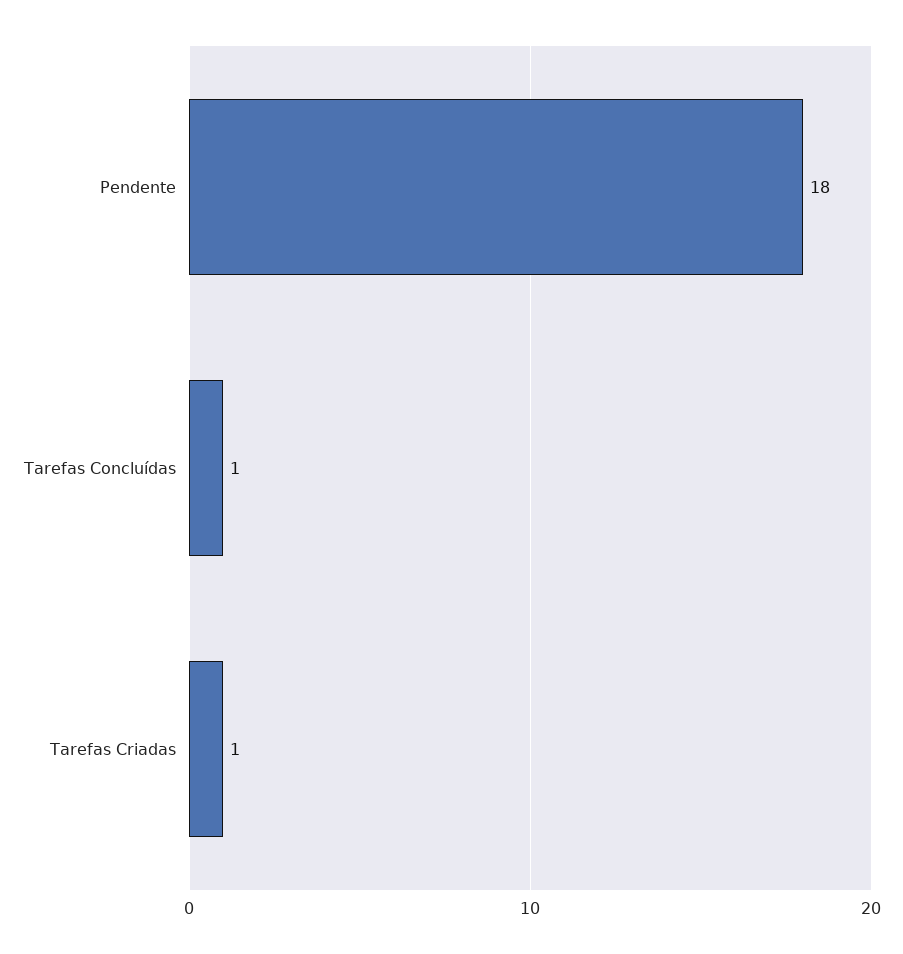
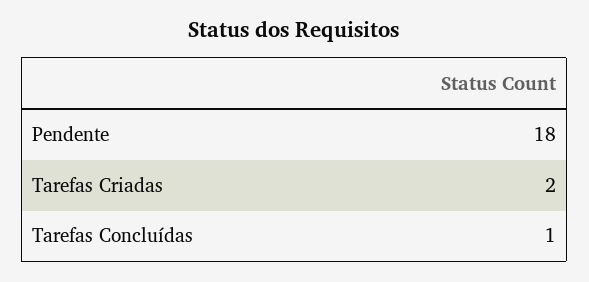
Tarefas Criadas: 1 -> 2

